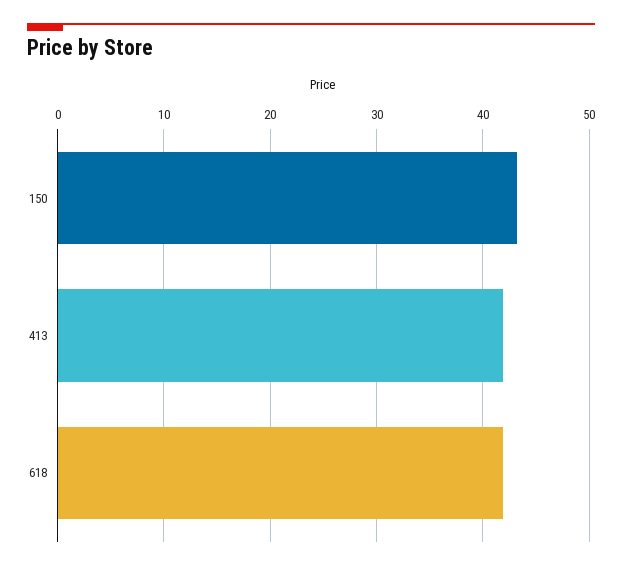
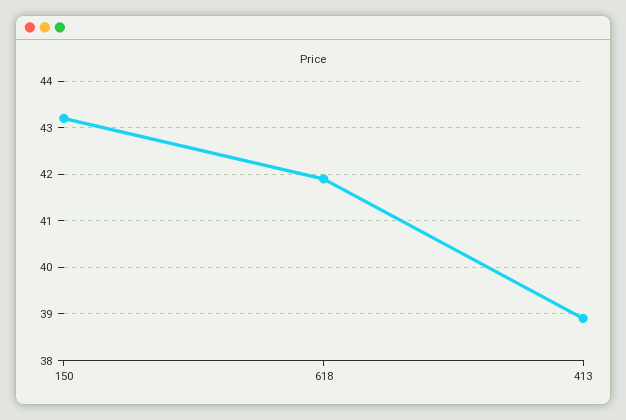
413: 42 -> 39

